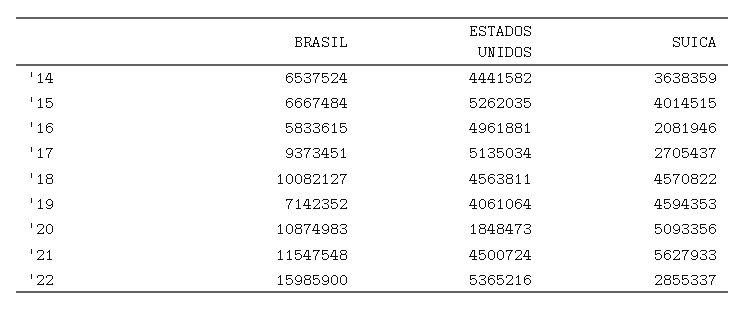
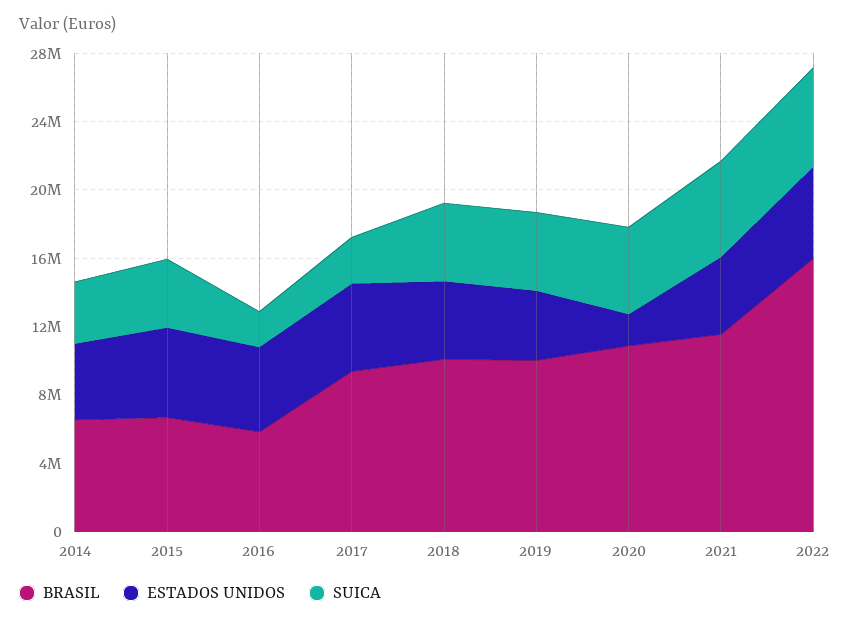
BRASIL, '19: 7142352 -> 10000000
SUICA, '22: 2855337 -> 6000000

